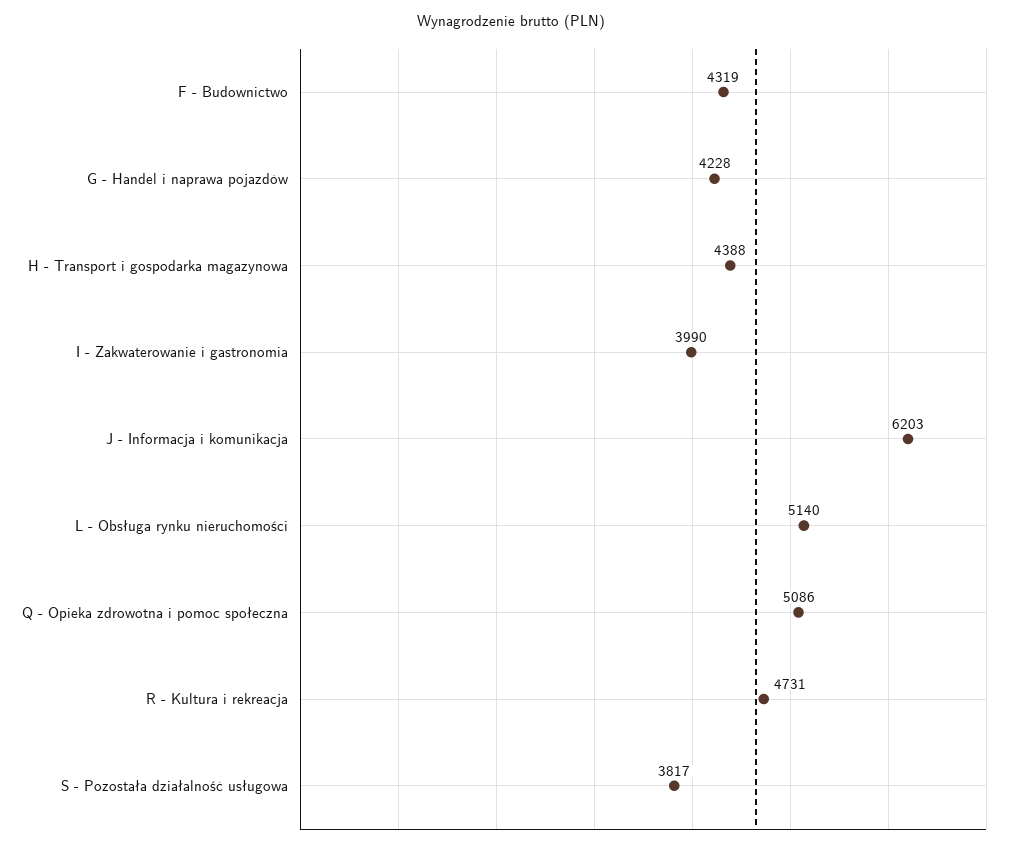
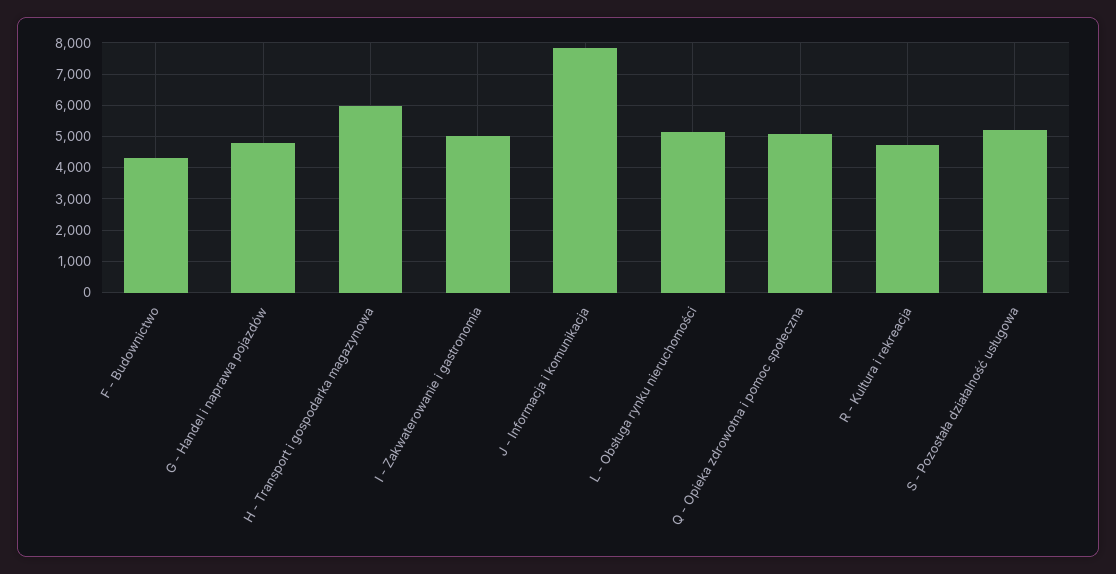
G - Handel i naprawa pojazdów: 4228 -> 4800
H - Transport i gospodarka magazynowa: 4388 -> 6000
I - Zakwaterowanie i gastronomia: 3990 -> 5000
J - Informacja i komunikacja: 6203 -> 7800
S - Pozostała działalność usługowa: 3817 -> 5200

